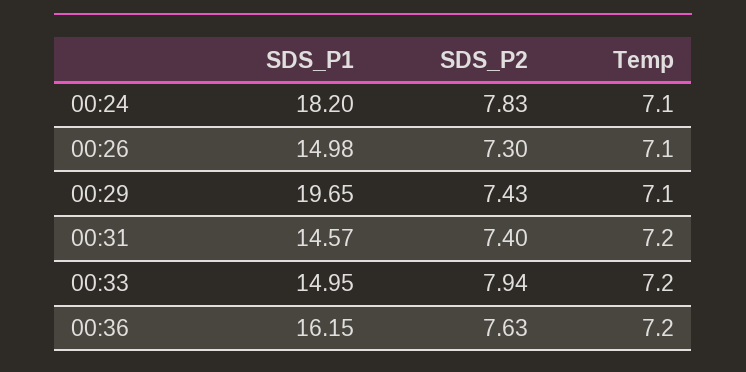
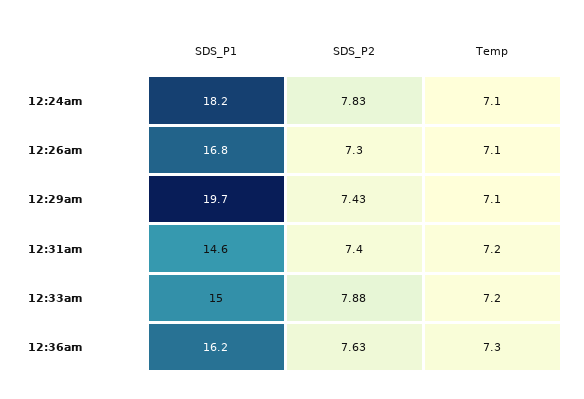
SDS_P1, 00:26: 14.98 -> 16.8
SDS_P2, 00:33: 7.94 -> 7.88
Temp, 00:36: 7.2 -> 7.3

